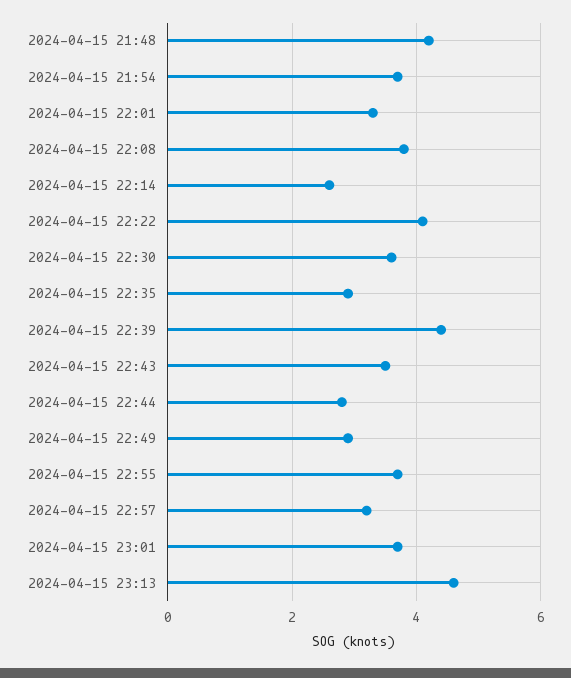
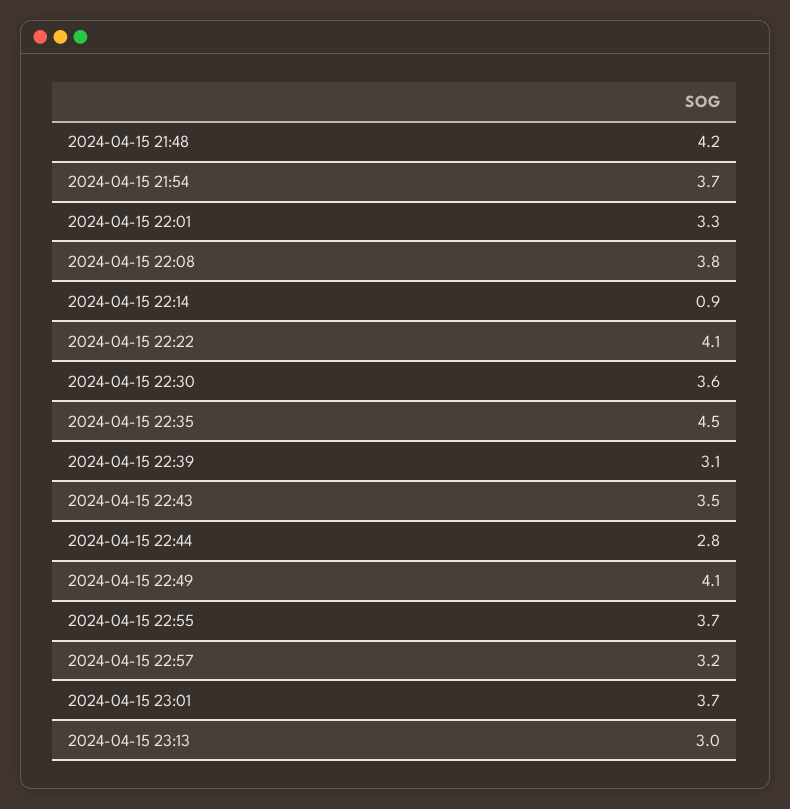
2024-04-15 22:14: 2.5 -> 0.9
2024-04-15 22:35: 3 -> 4.5
2024-04-15 22:39: 4.5 -> 3.1
2024-04-15 22:49: 3 -> 4.1
2024-04-15 23:13: 4.5 -> 3

